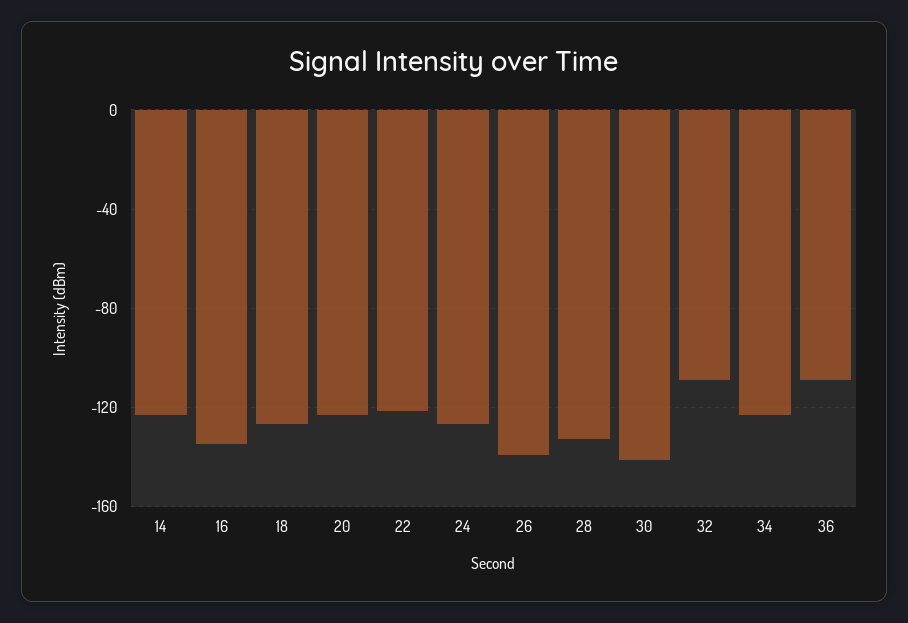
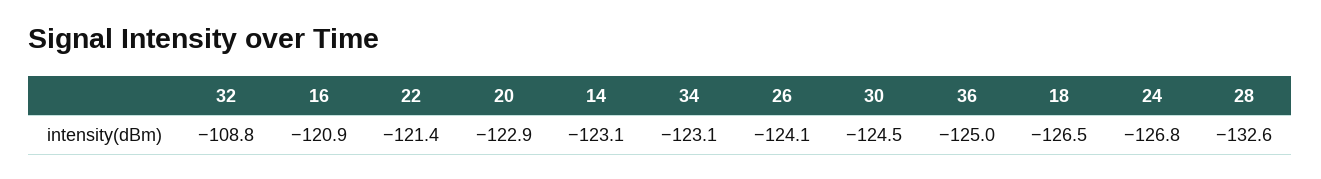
16: -135 -> -120.9
26: -140 -> -124.1
30: -140 -> -124.5
36: -110 -> -125

